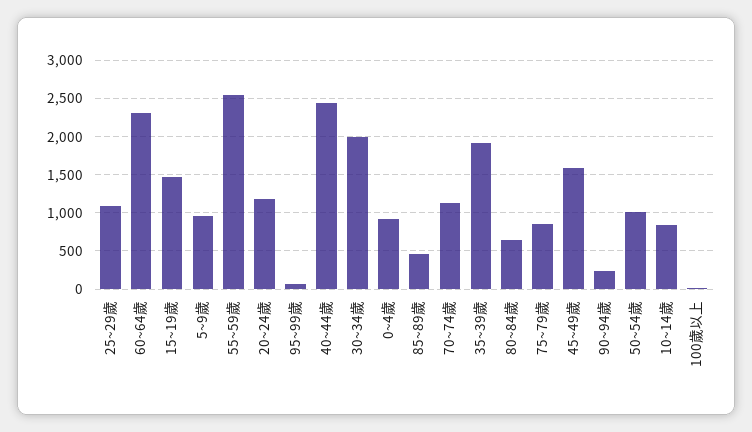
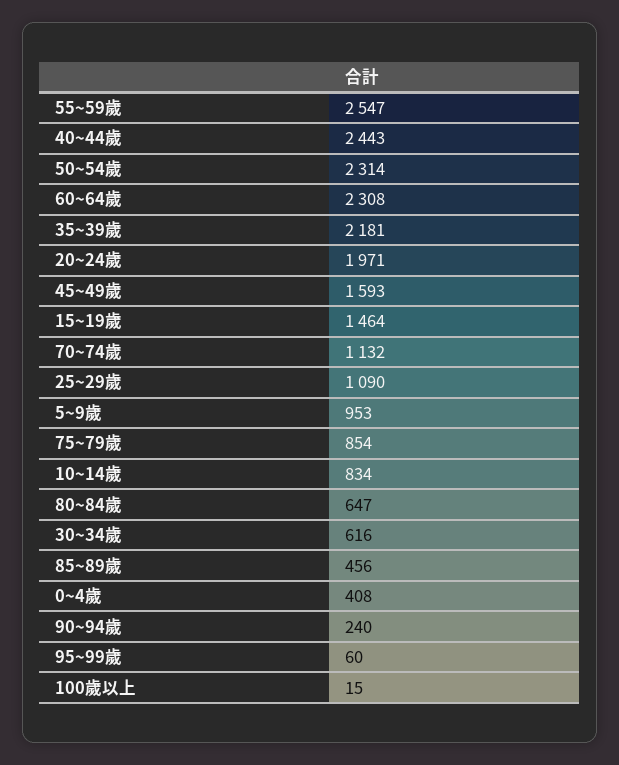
20~24歲: 1200 -> 1971
30~34歲: 2000 -> 616
0~4歲: 900 -> 408
35~39歲: 1900 -> 2181
50~54歲: 1000 -> 2314

